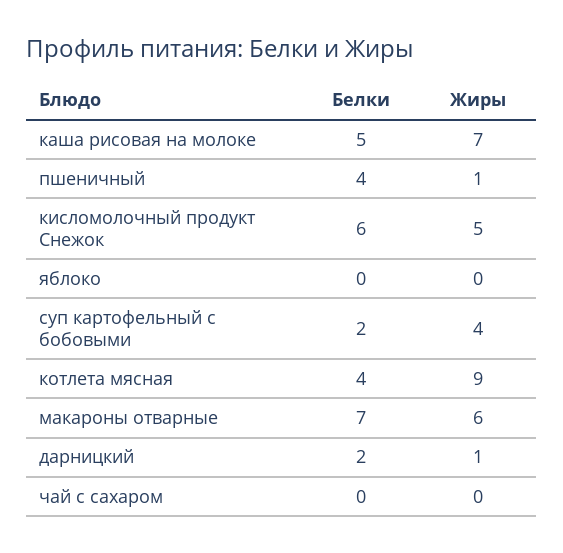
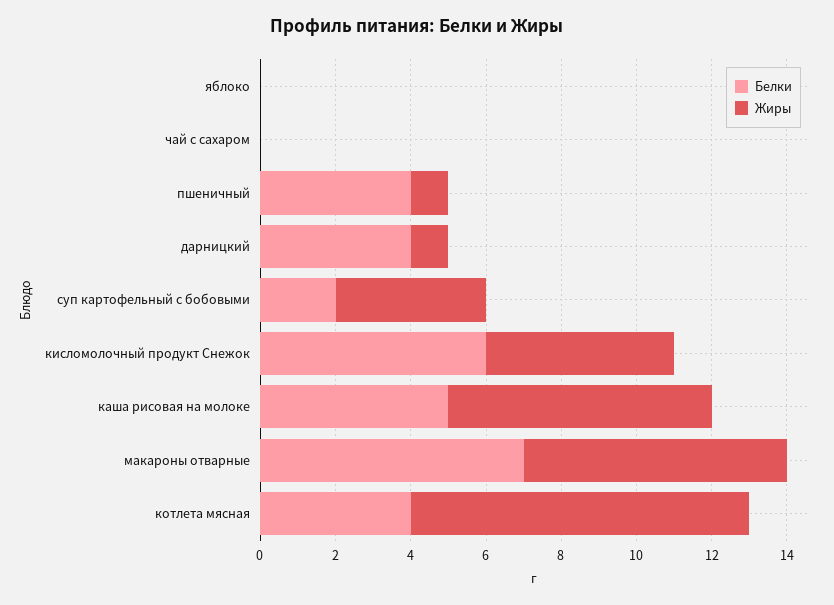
Жиры, макароны отварные: 6 -> 7
Белки, дарницкий: 2 -> 4

